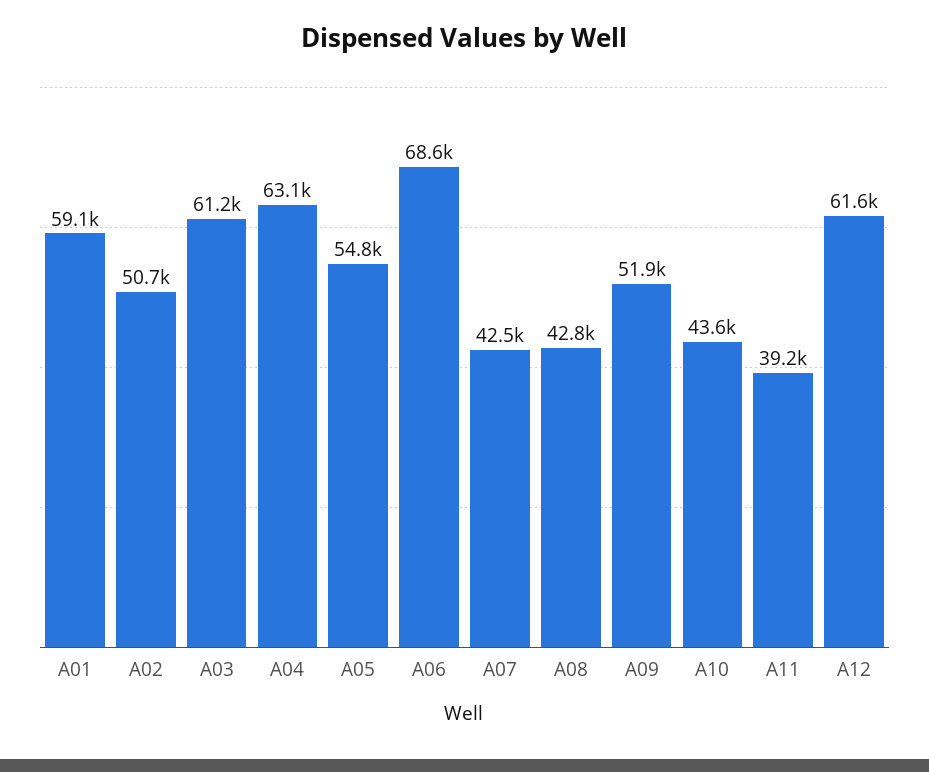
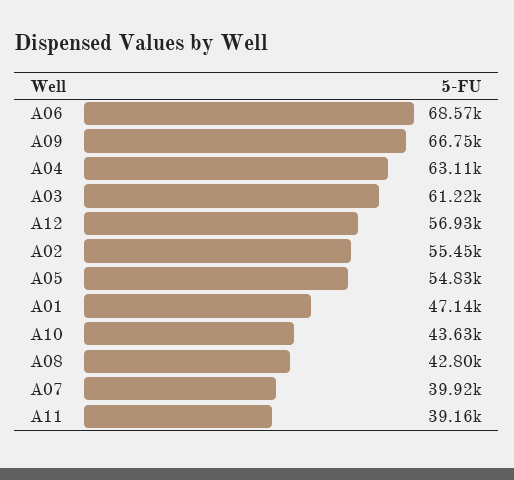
A01: 59100 -> 47140
A02: 50700 -> 55450
A07: 42500 -> 39920
A09: 51900 -> 66750
A12: 61600 -> 56930

